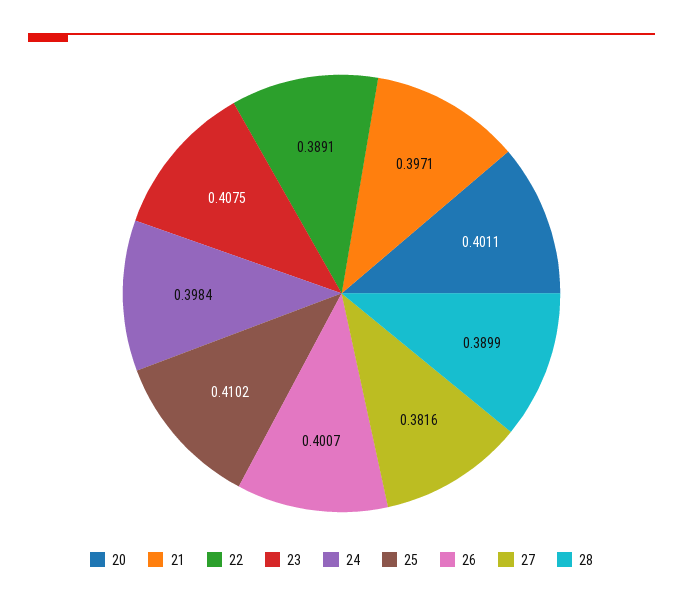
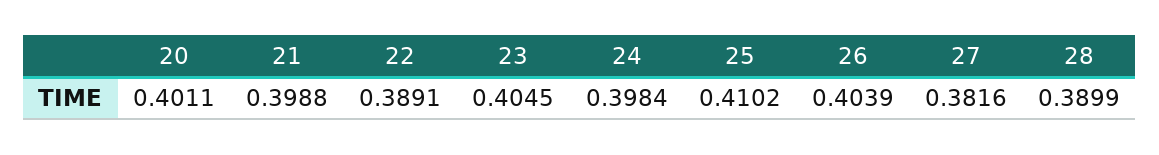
21: 0.3971 -> 0.3988
23: 0.4075 -> 0.4045
26: 0.4007 -> 0.4039

